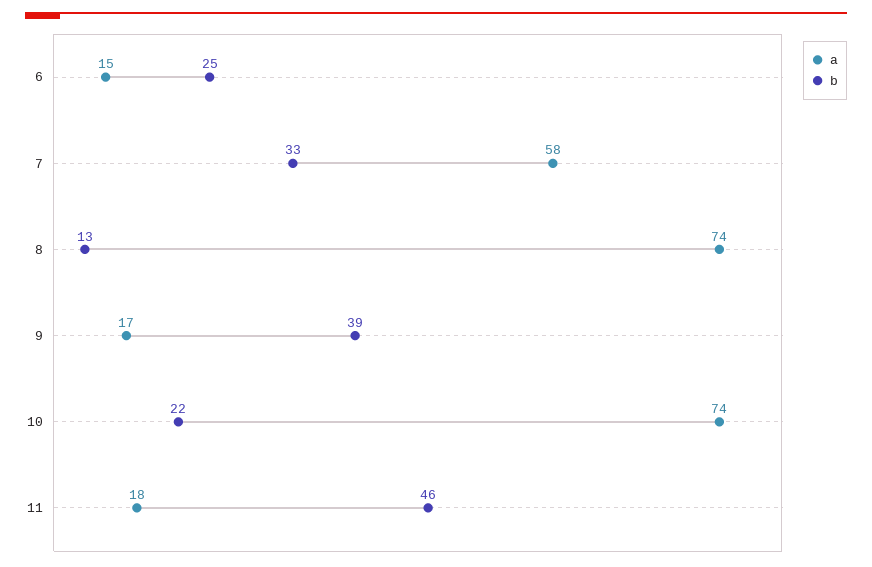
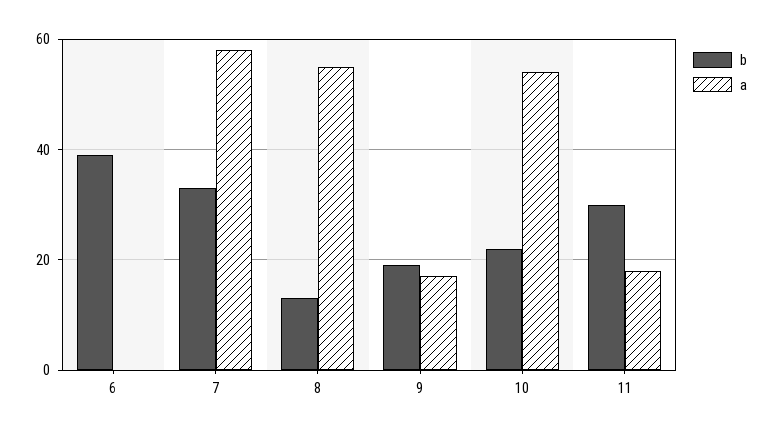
a, 6: 15 -> 0
b, 6: 25 -> 40
a, 8: 74 -> 55
b, 9: 39 -> 20
a, 10: 74 -> 55
b, 11: 46 -> 30

